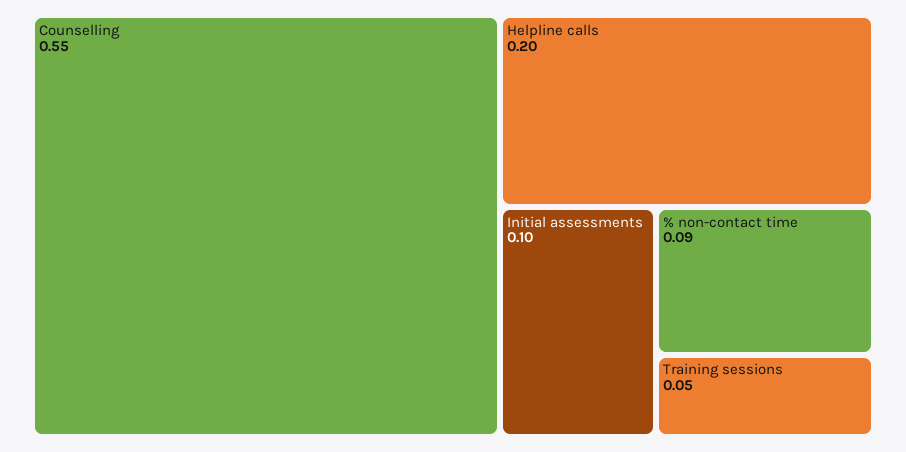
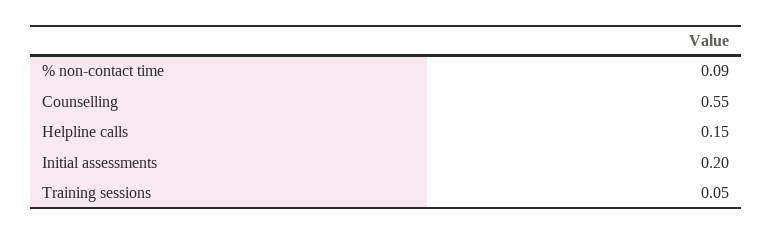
Helpline calls: 0.2 -> 0.15
Initial assessments: 0.1 -> 0.2

